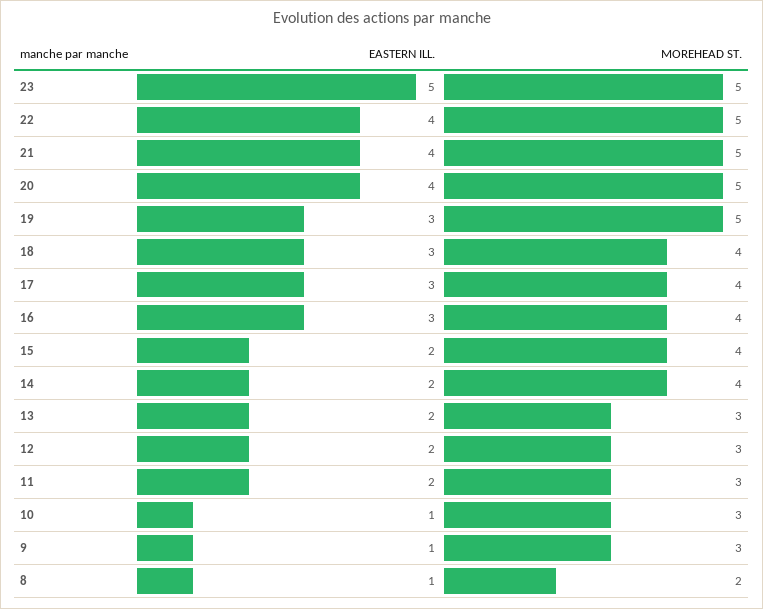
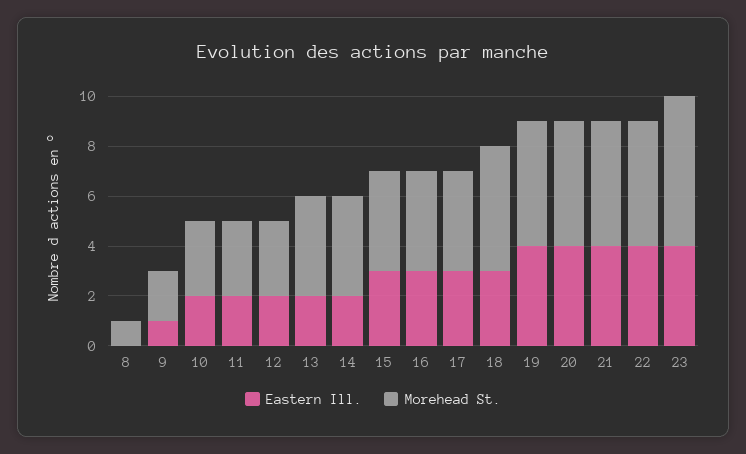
EASTERN ILL., 23: 5 -> 4
MOREHEAD ST., 23: 5 -> 6
EASTERN ILL., 19: 3 -> 4
MOREHEAD ST., 18: 4 -> 5
EASTERN ILL., 15: 2 -> 3
MOREHEAD ST., 13: 3 -> 4
EASTERN ILL., 10: 1 -> 2
MOREHEAD ST., 9: 3 -> 2
EASTERN ILL., 8: 1 -> 0
MOREHEAD ST., 8: 2 -> 1

